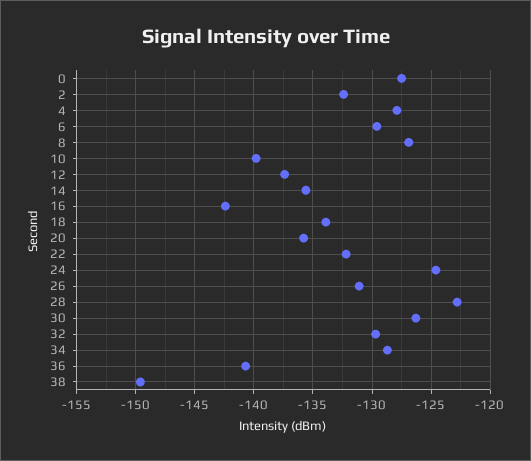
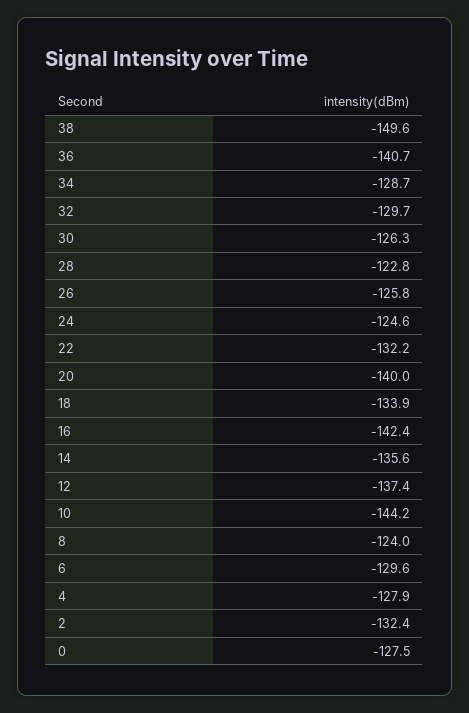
8: -127 -> -124
10: -140 -> -144.2
20: -136 -> -140
26: -131 -> -125.8

